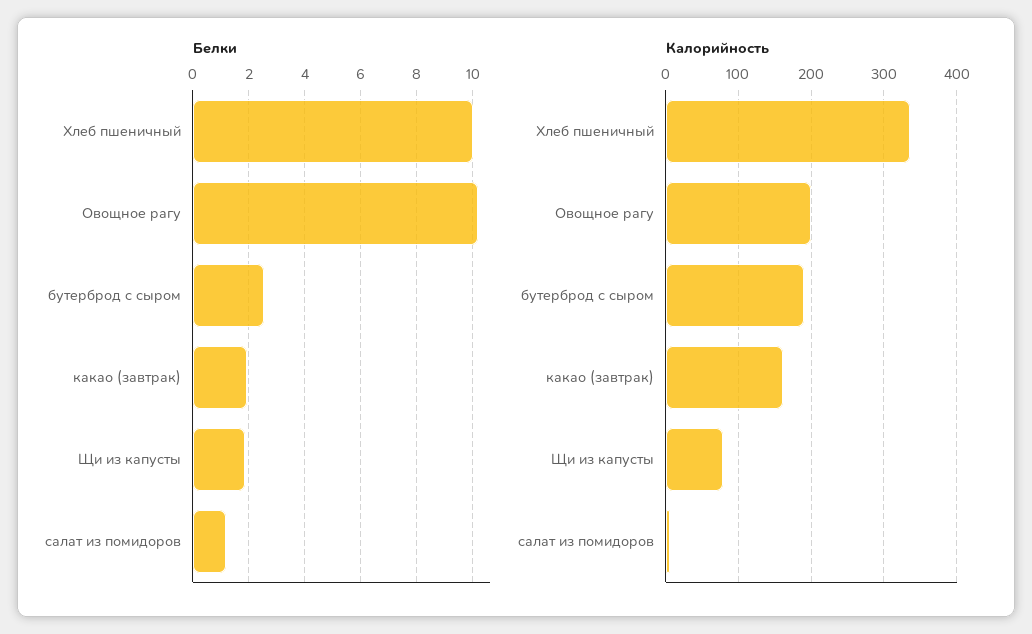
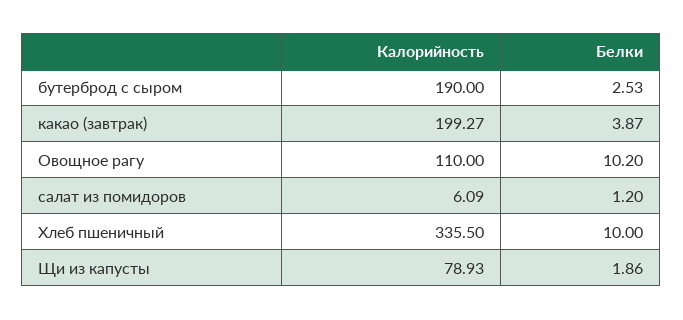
Белки, какао (завтрак): 2 -> 3.87
Калорийность, Овощное рагу: 200 -> 110
Калорийность, какао (завтрак): 160 -> 199.27

